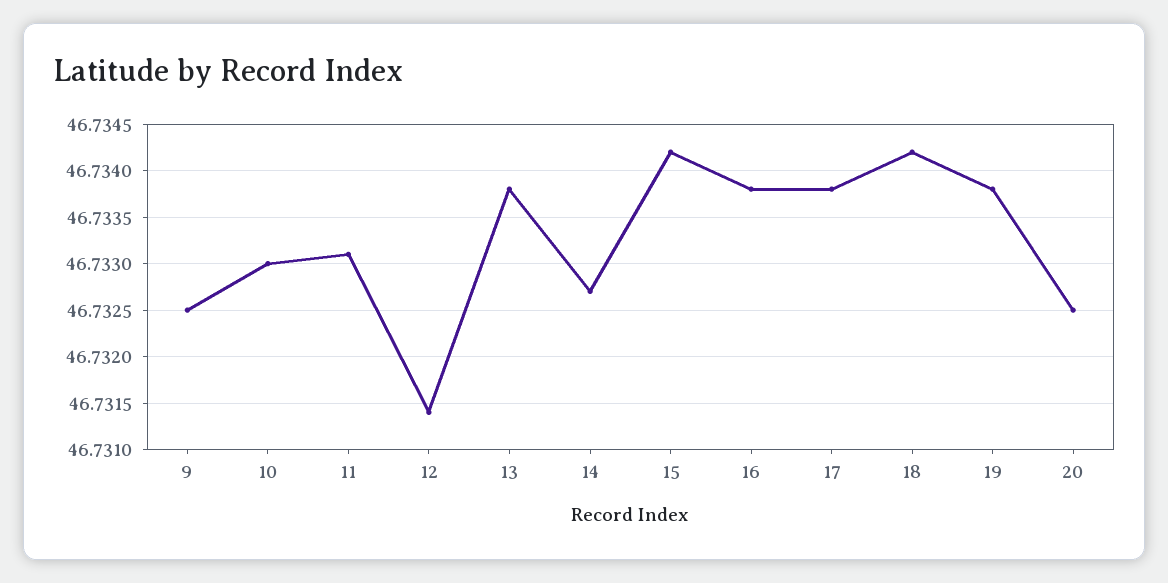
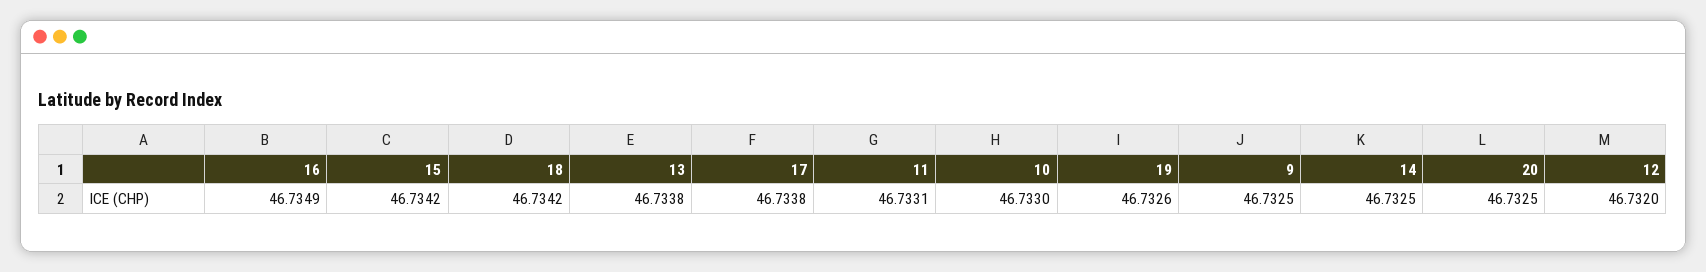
12: 46.7314 -> 46.732
14: 46.7327 -> 46.7325
16: 46.7338 -> 46.7349
19: 46.7338 -> 46.7326

